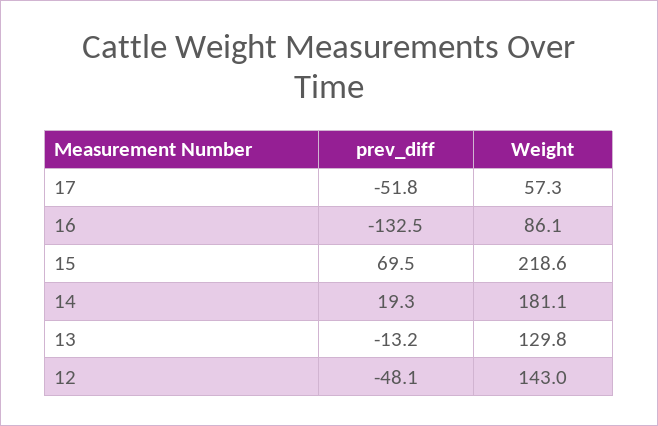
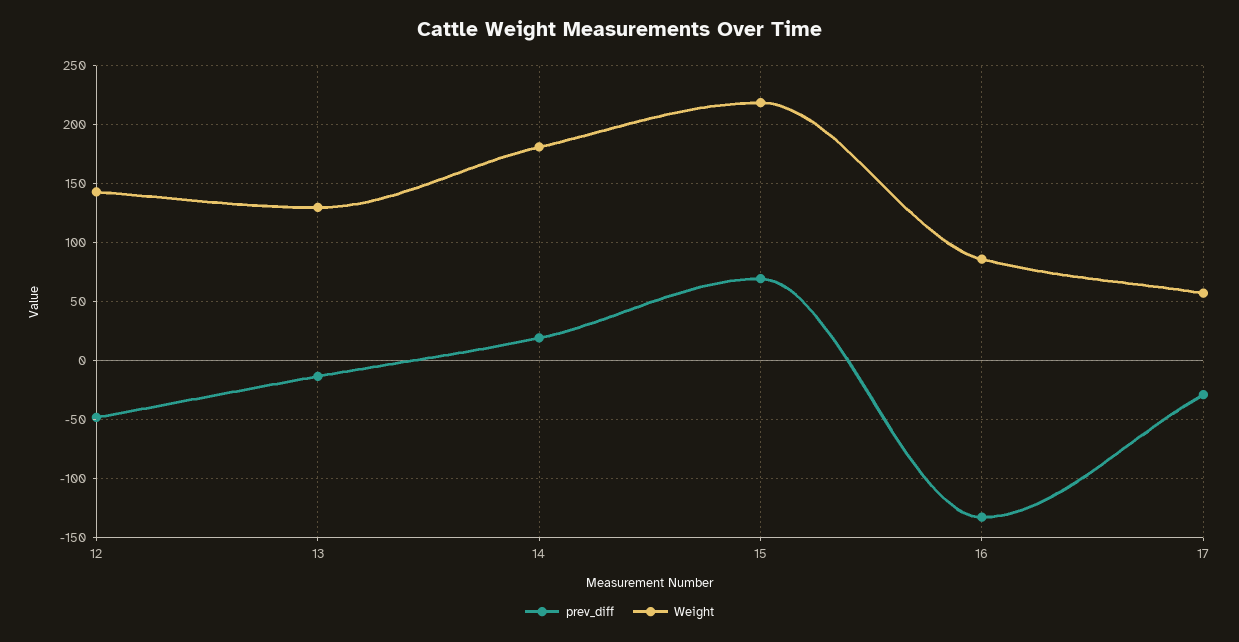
prev_diff, 17: -51.8 -> -30

